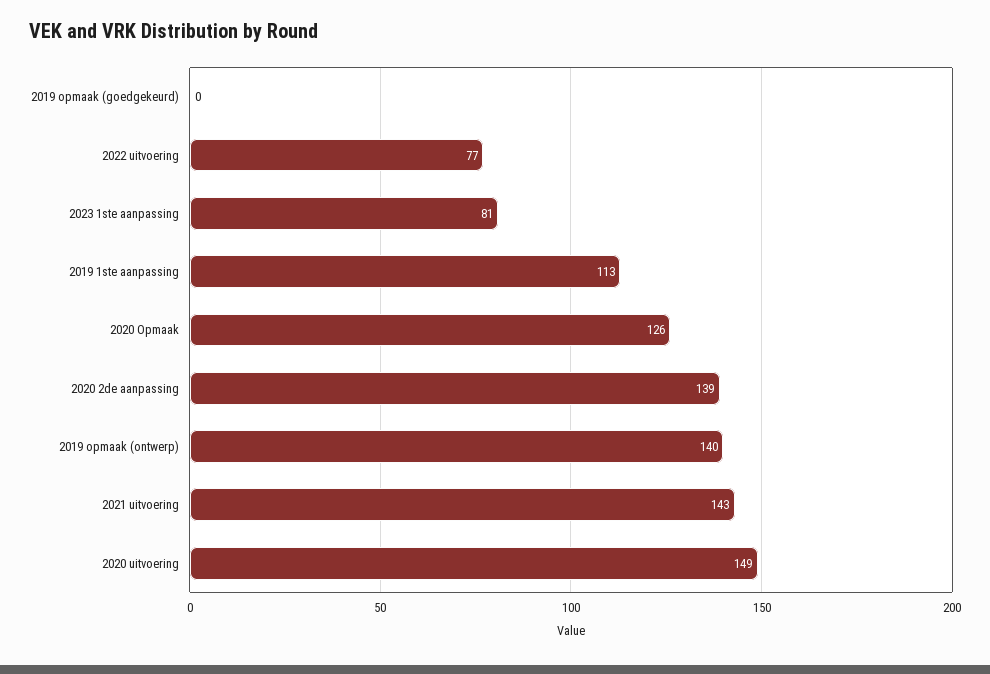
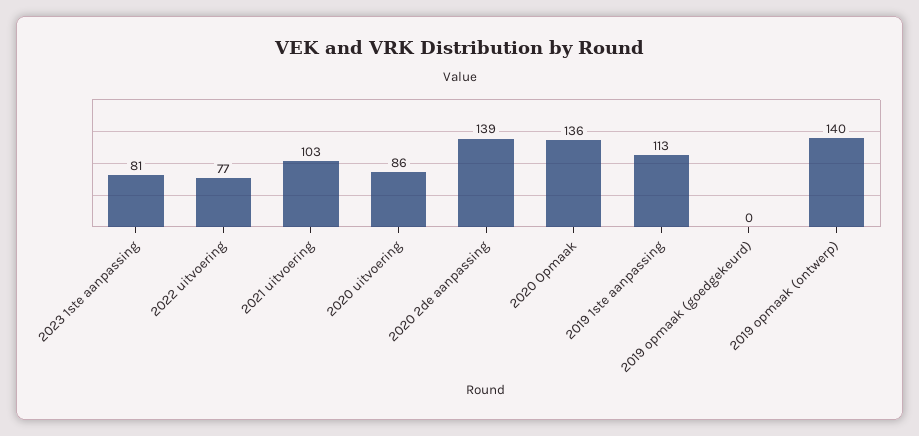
2020 Opmaak: 126 -> 136
2021 uitvoering: 143 -> 103
2020 uitvoering: 149 -> 86

